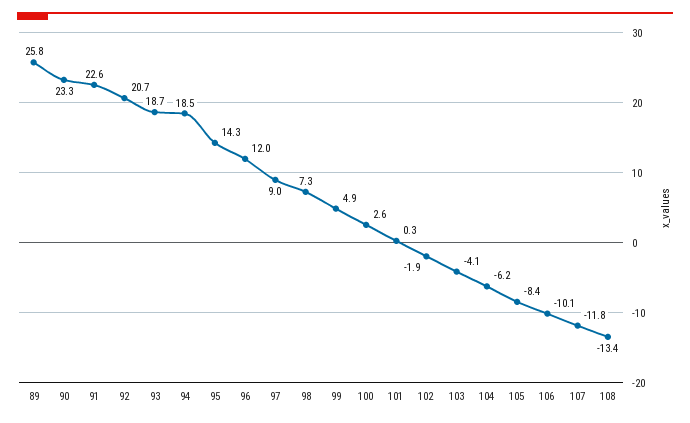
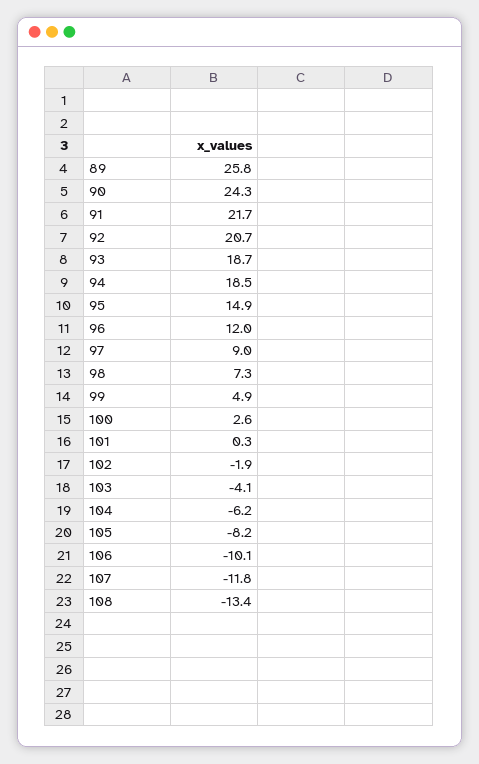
90: 23.3 -> 24.3
91: 22.6 -> 21.7
95: 14.3 -> 14.9
105: -8.4 -> -8.2

